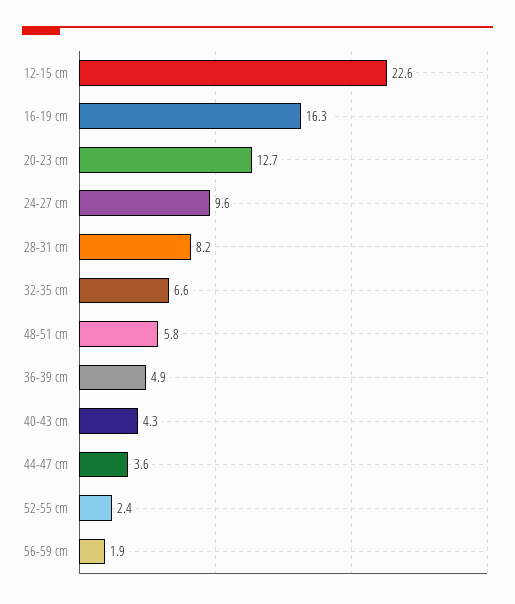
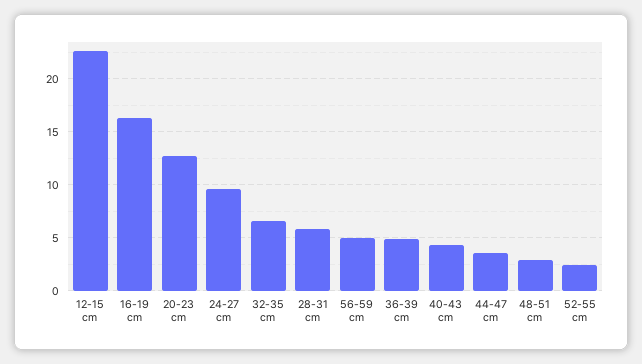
28-31 cm: 8.2 -> 6
48-51 cm: 5.8 -> 3
56-59 cm: 1.9 -> 5

